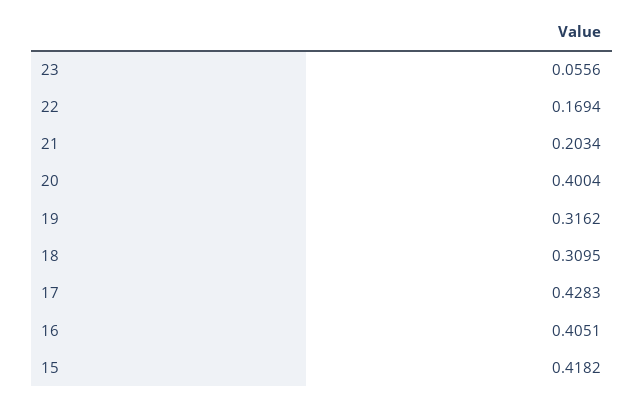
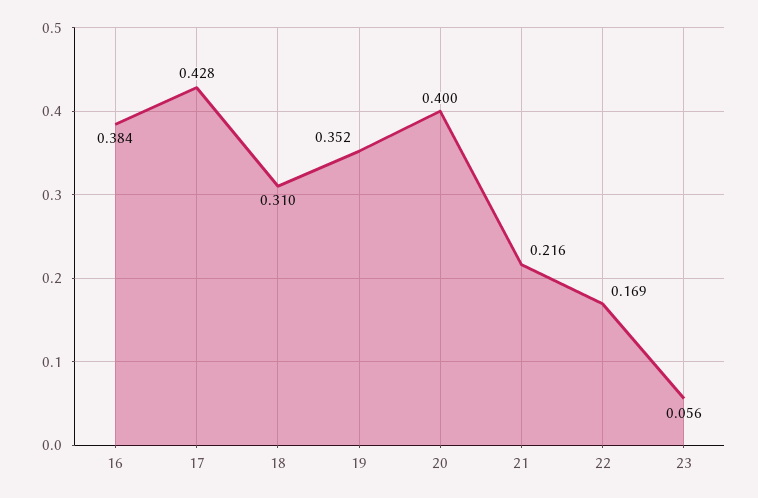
21: 0.2034 -> 0.216
19: 0.3162 -> 0.352
16: 0.4051 -> 0.384
15: 0.4182 -> none

